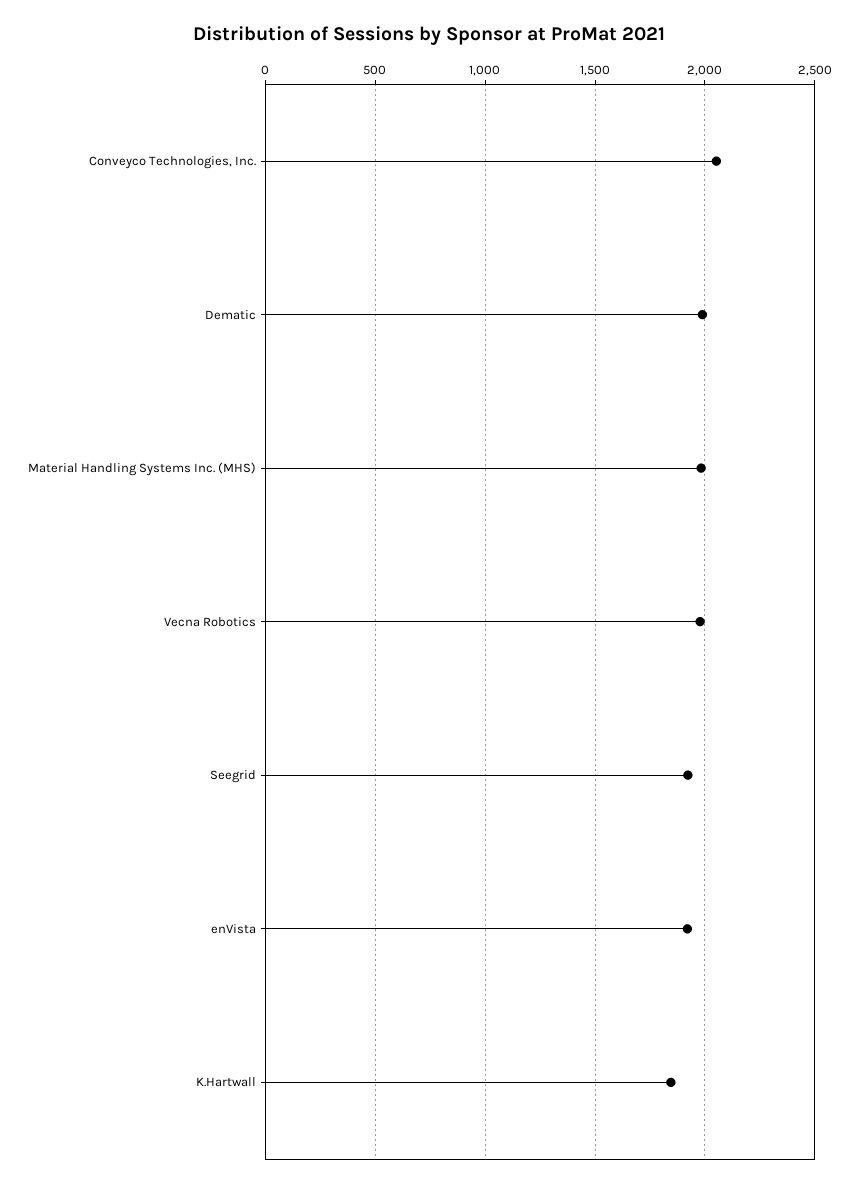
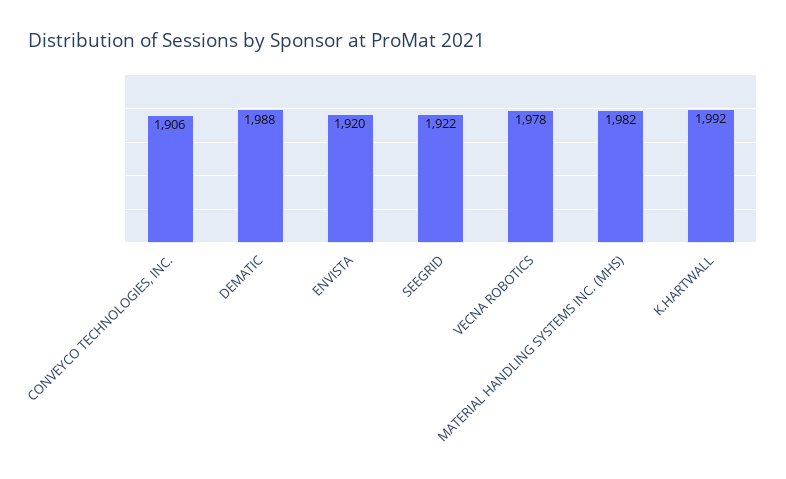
Conveyco Technologies, Inc.: 2050 -> 1906
K.Hartwall: 1850 -> 1992

